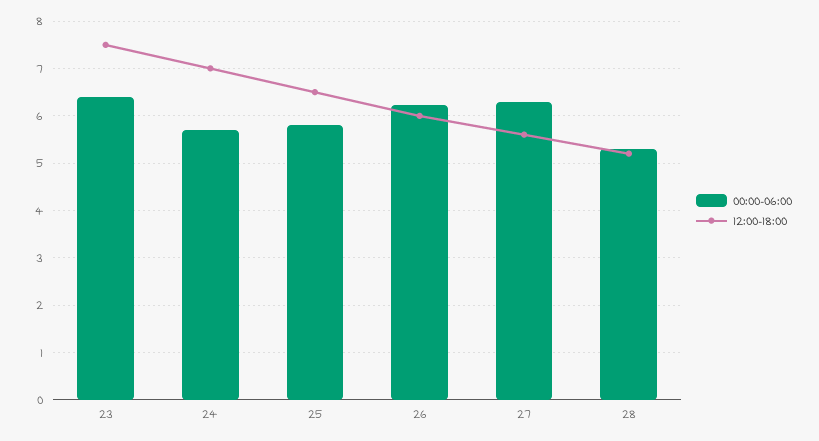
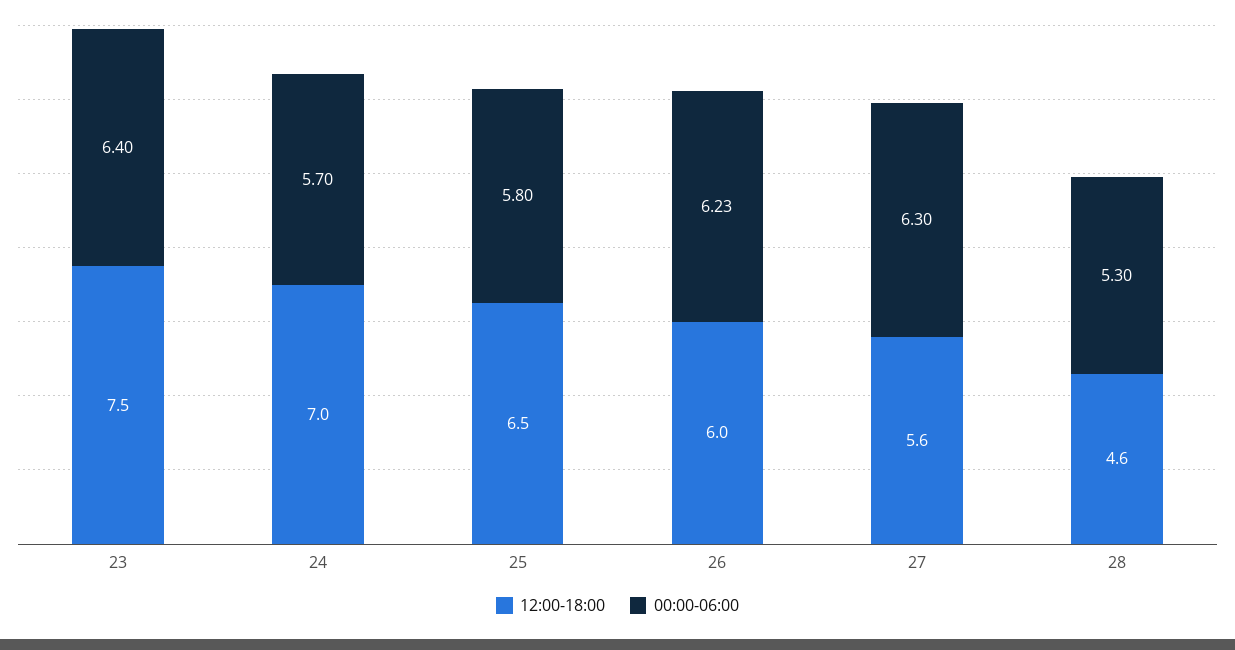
12:00-18:00, 28: 5.2 -> 4.6

